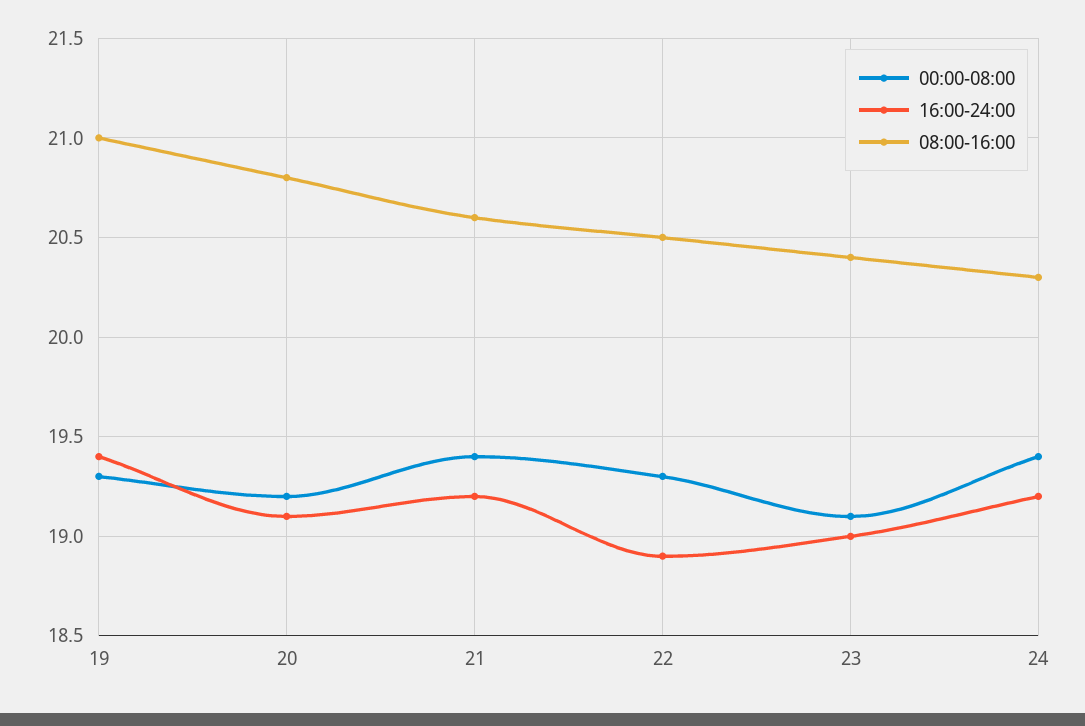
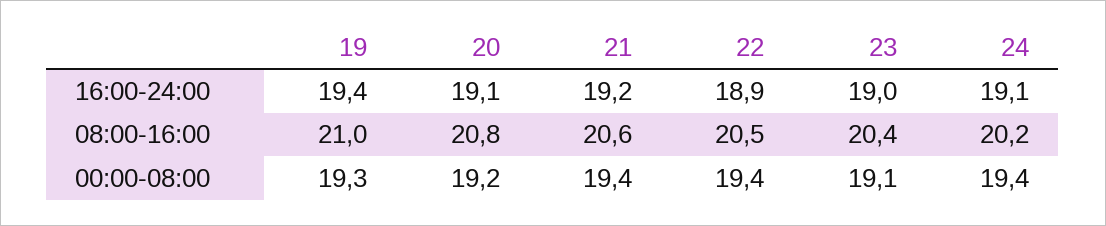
00:00-08:00, 22: 19.3 -> 19.4
16:00-24:00, 24: 19.2 -> 19.1
08:00-16:00, 24: 20.3 -> 20.2

